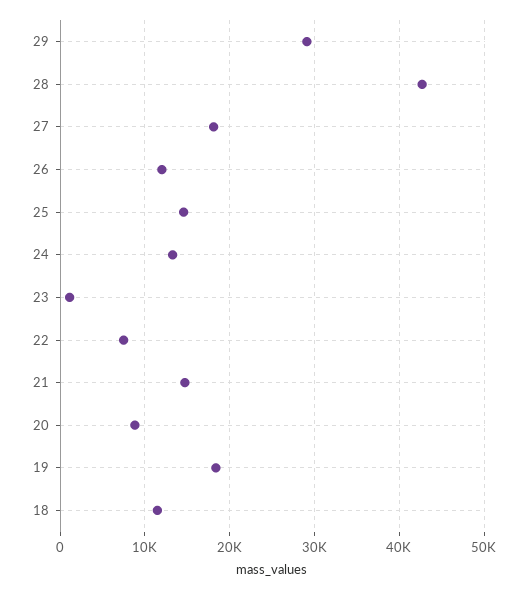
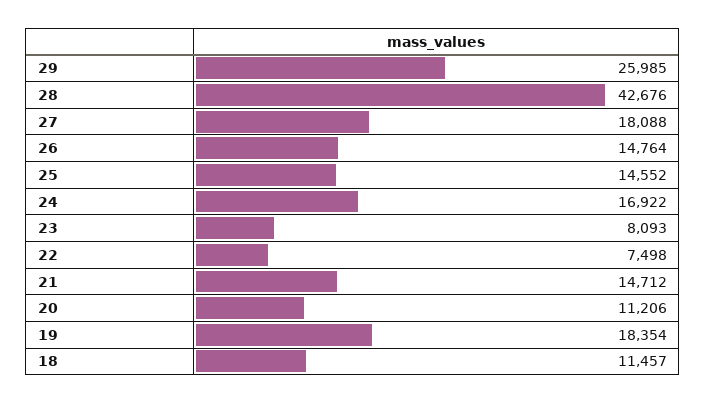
29: 29000 -> 25985
26: 12000 -> 14764
24: 13000 -> 16922
23: 1000 -> 8093
20: 9000 -> 11206

